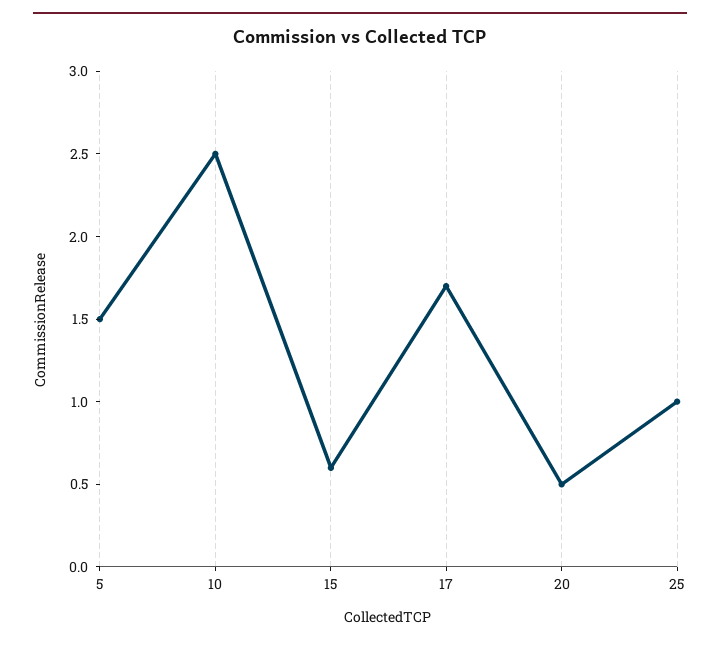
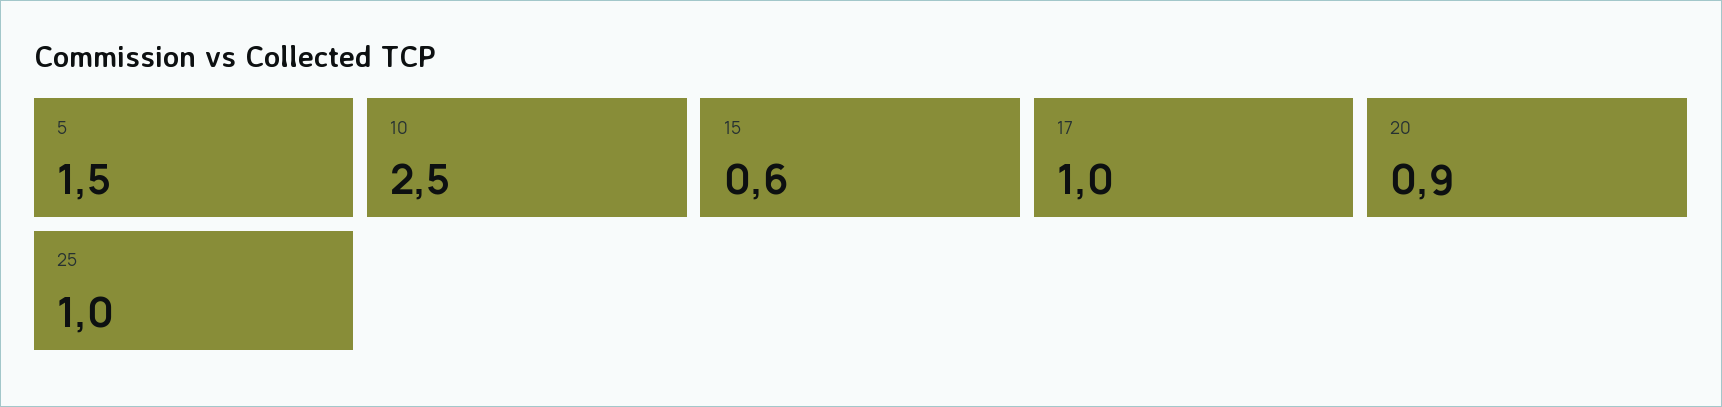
17: 1.7 -> 1
20: 0.5 -> 0.9

